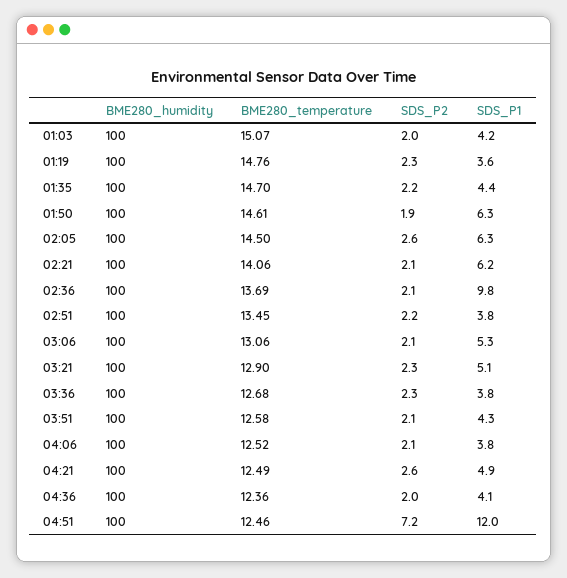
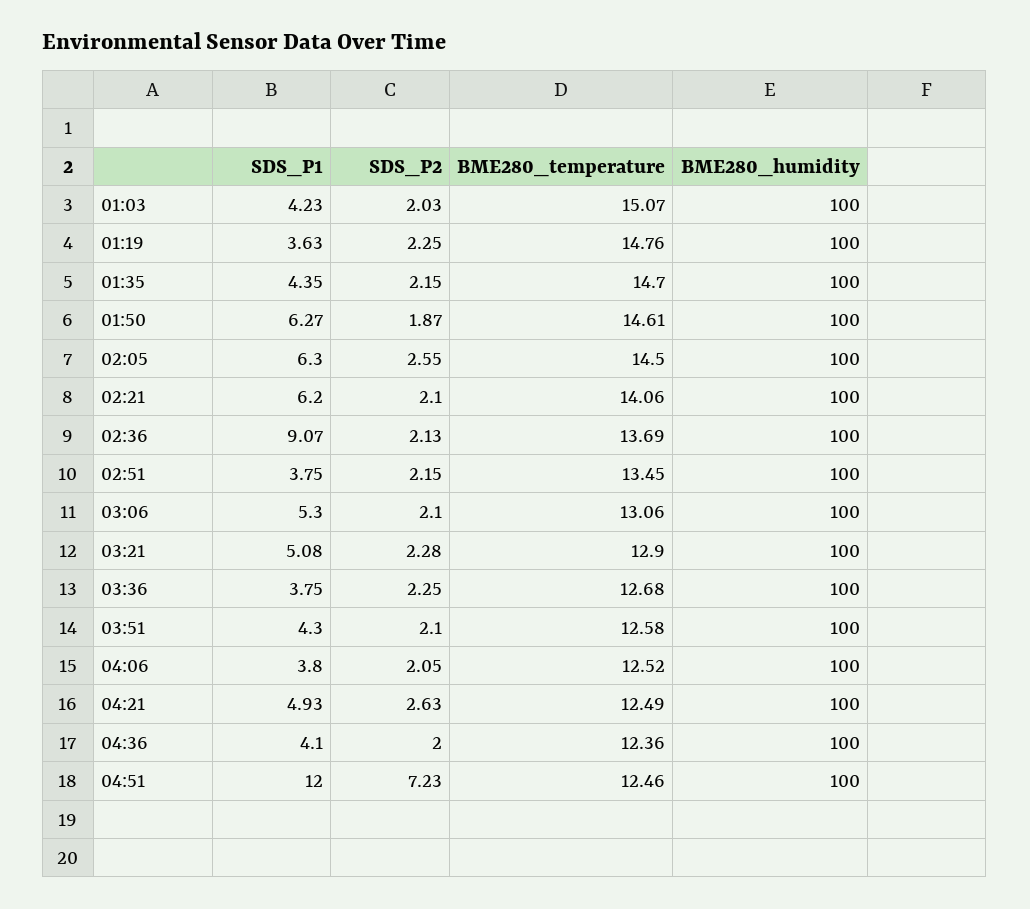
SDS_P1, 02:36: 9.8 -> 9.07

